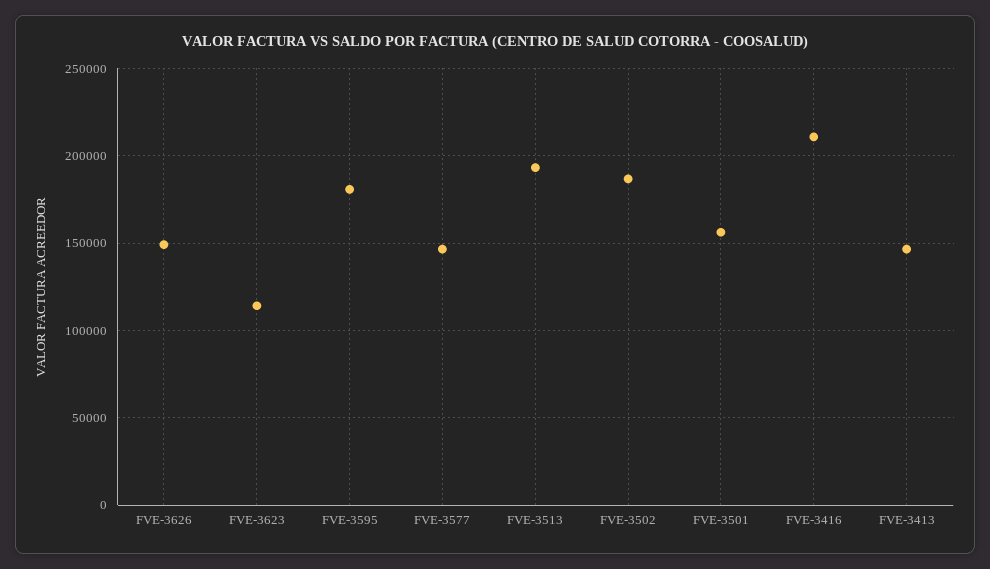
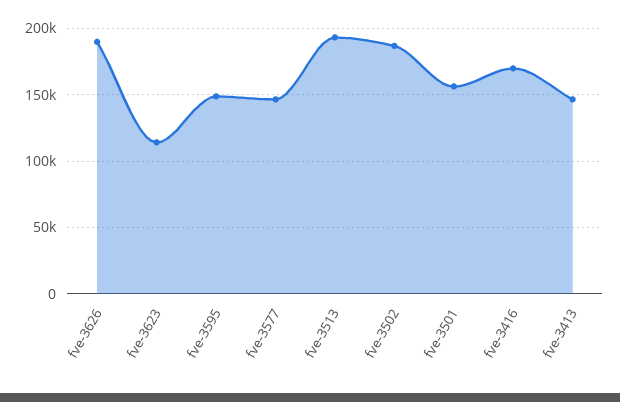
FVE-3626: 150000 -> 190000
FVE-3595: 180000 -> 150000
FVE-3416: 210000 -> 170000

